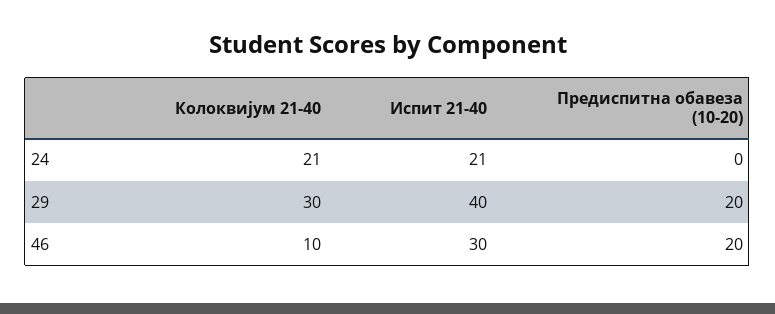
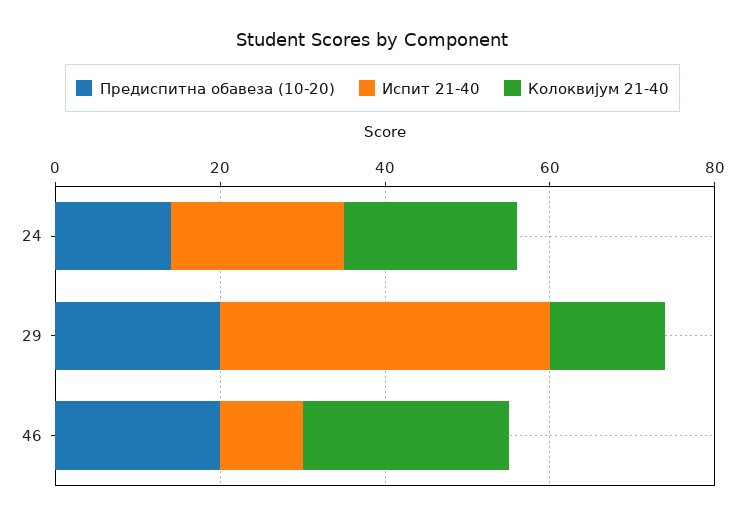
Предиспитна обавеза (10-20), 24: 0 -> 15
Колоквијум 21-40, 29: 30 -> 15
Колоквијум 21-40, 46: 10 -> 25
Испит 21-40, 46: 30 -> 10

